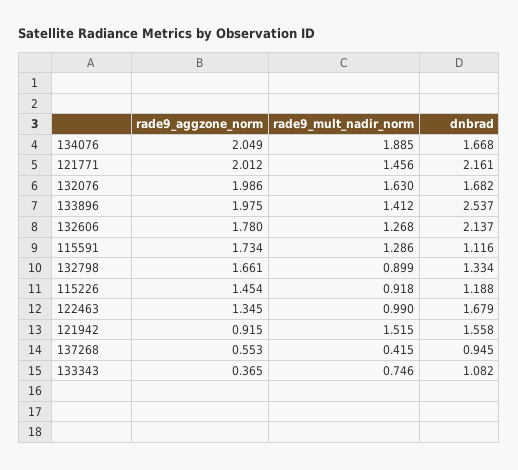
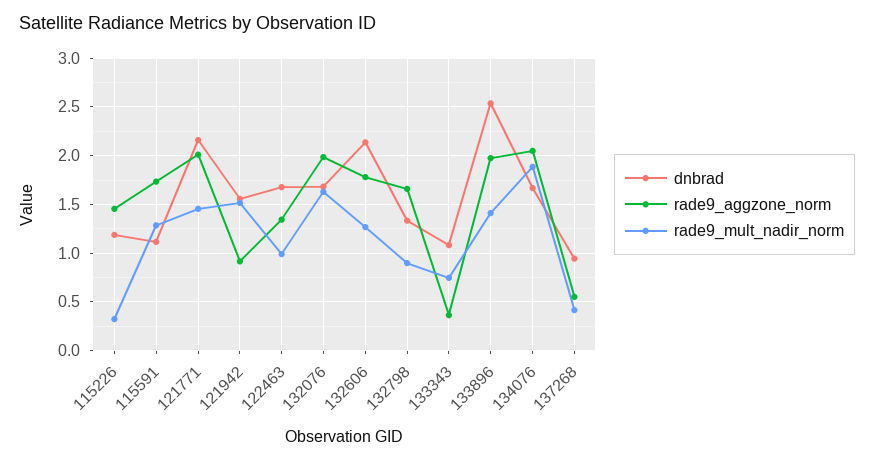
rade9_mult_nadir_norm, 115226: 0.918 -> 0.3

